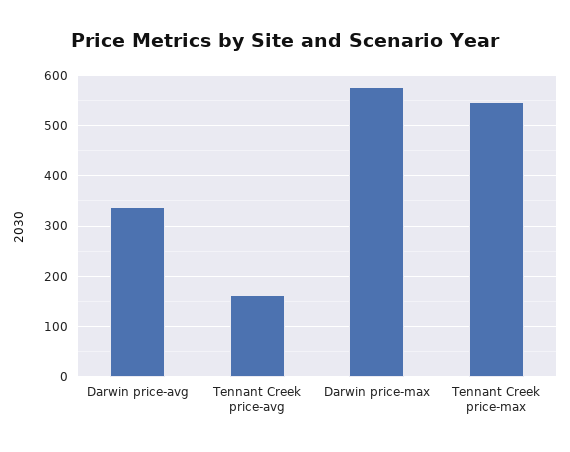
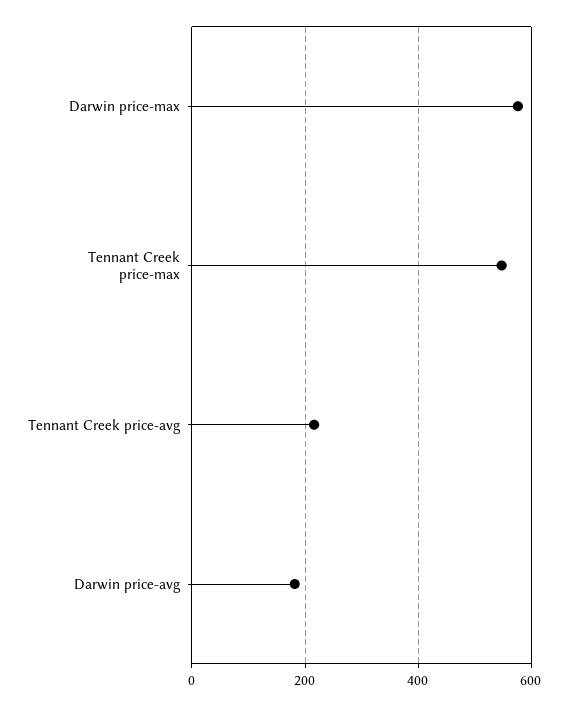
Darwin price-avg: 340 -> 180
Tennant Creek price-avg: 160 -> 220

